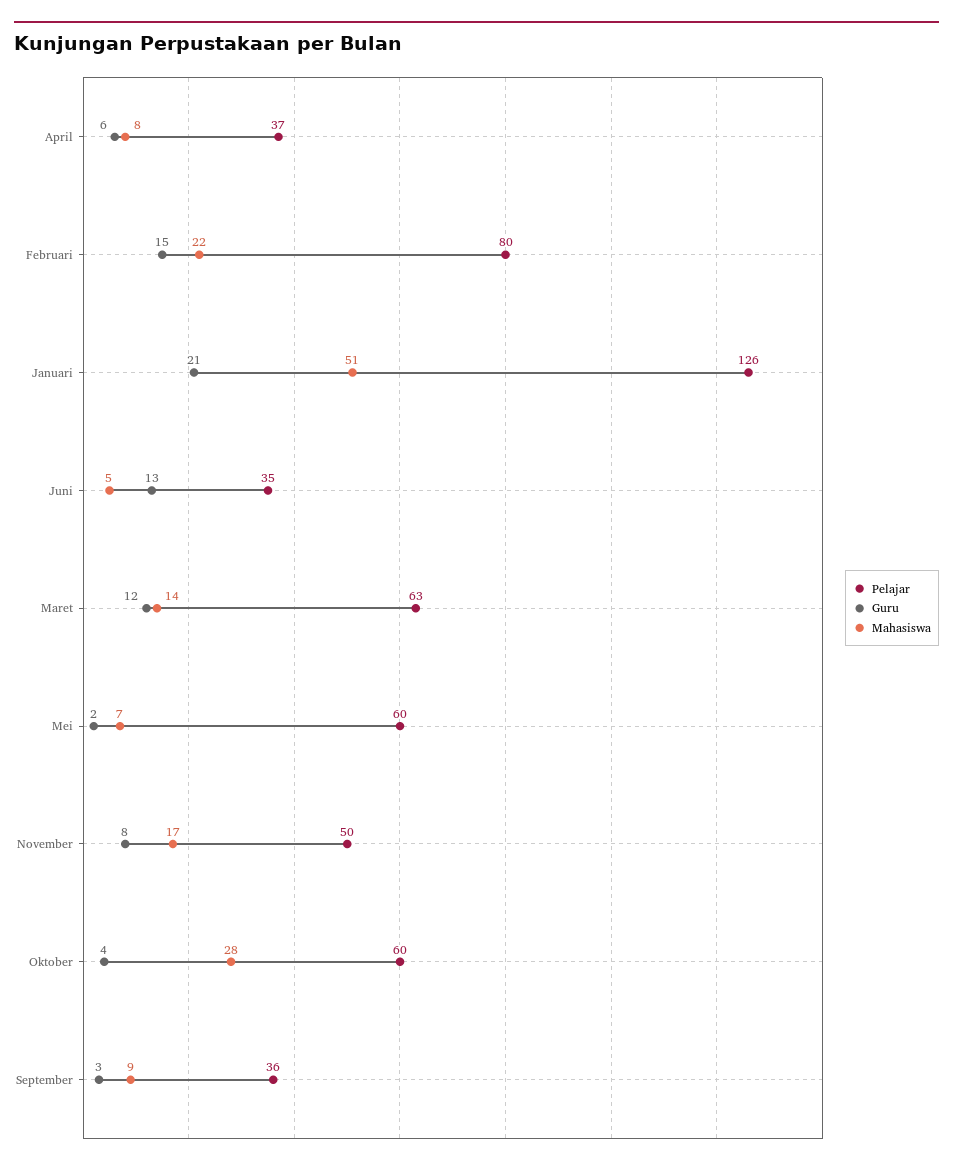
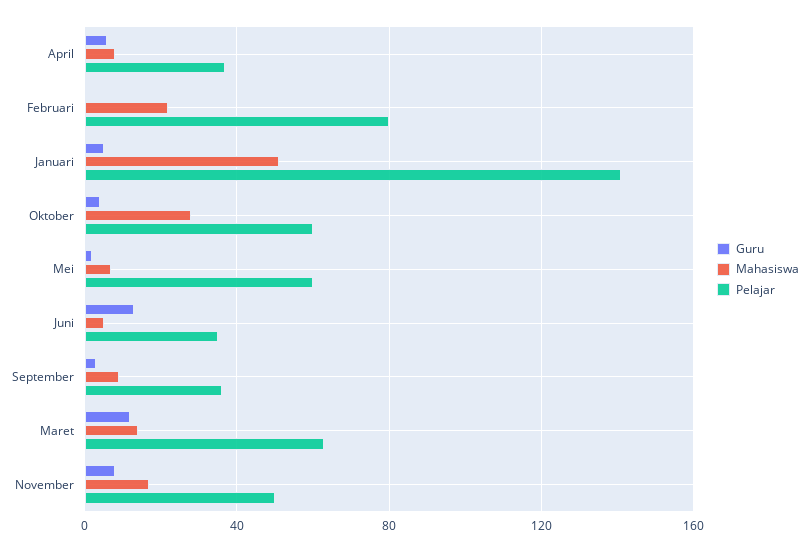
Guru, Februari: 15 -> 0
Pelajar, Januari: 126 -> 140
Guru, Januari: 21 -> 5

